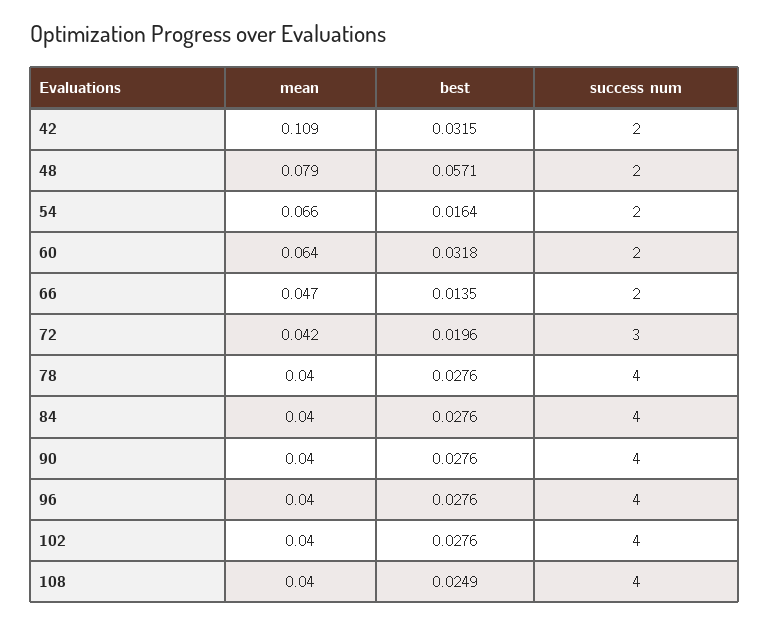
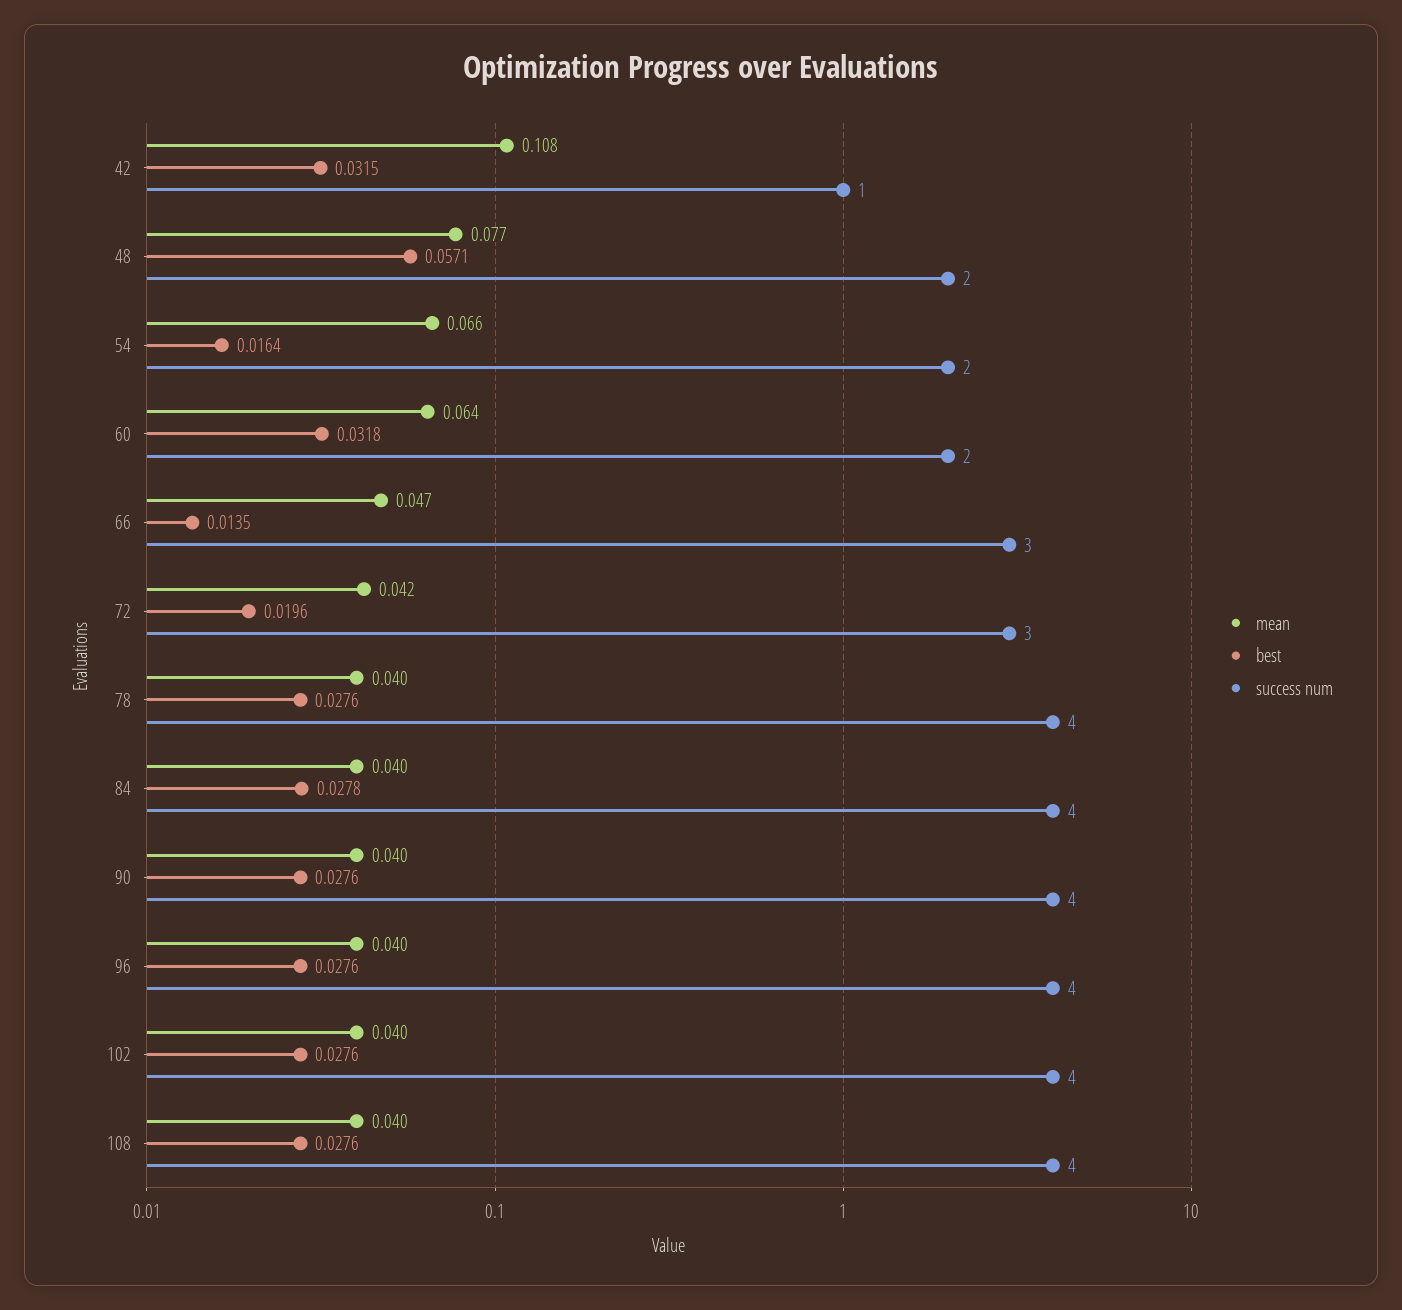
mean, 42: 0.109 -> 0.108
success num, 42: 2 -> 1
mean, 48: 0.079 -> 0.077
success num, 66: 2 -> 3
best, 84: 0.0276 -> 0.0278
best, 108: 0.0249 -> 0.0276

